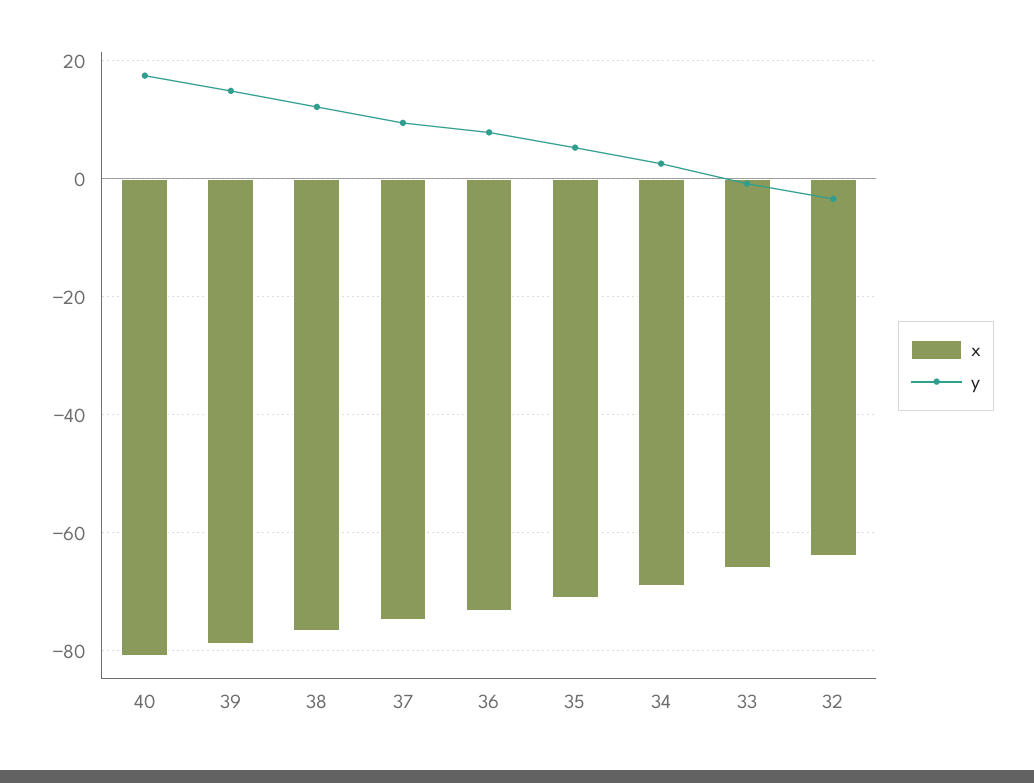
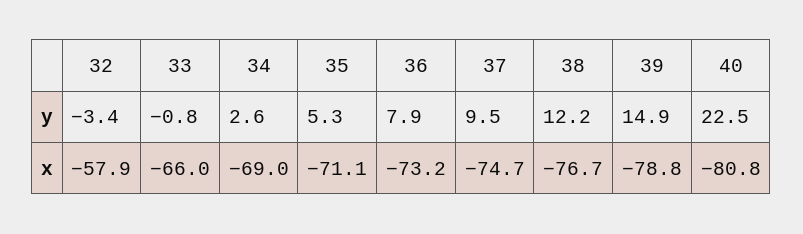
y, 40: 18 -> 22.5
x, 32: -64 -> -57.9

